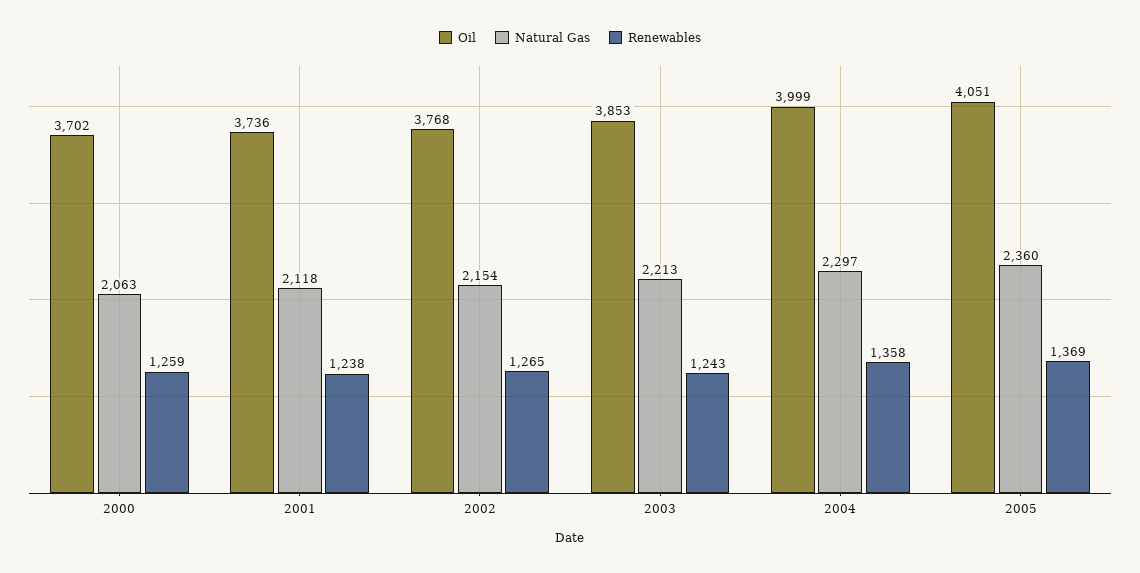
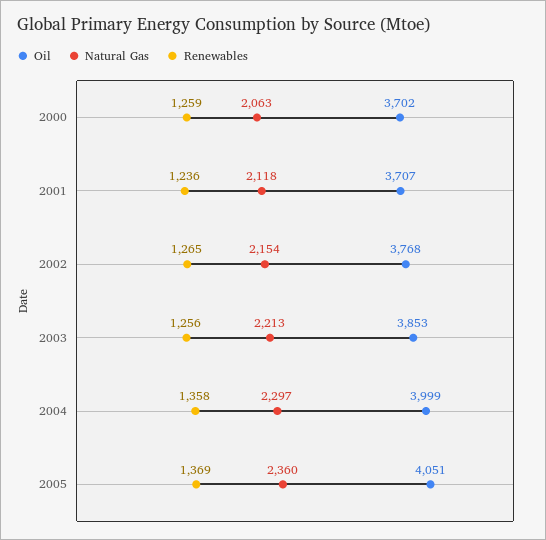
Oil, 2001: 3736 -> 3707
Renewables, 2001: 1238 -> 1236
Renewables, 2003: 1243 -> 1256

